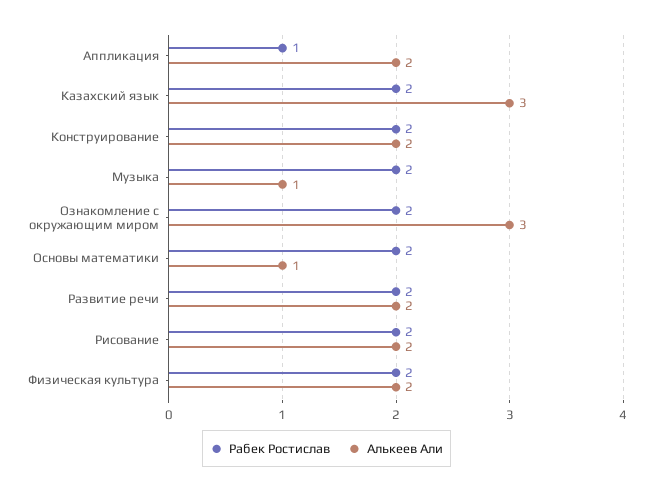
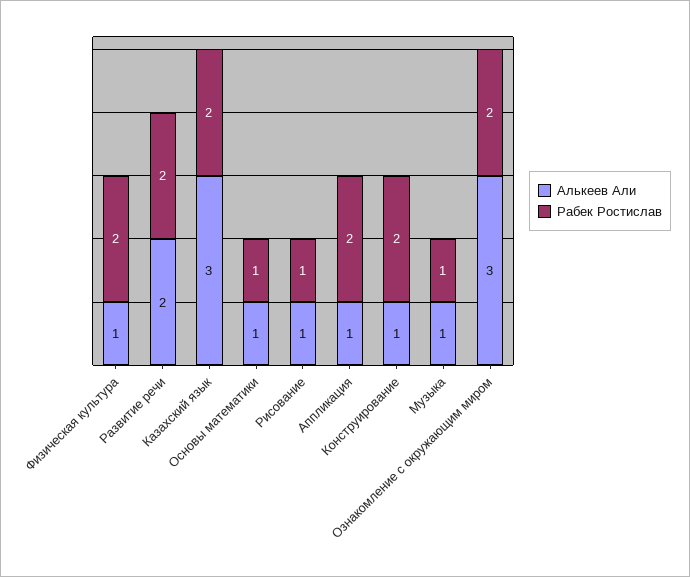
Рабек Ростислав, Аппликация: 1 -> 2
Алькеев Али, Аппликация: 2 -> 1
Алькеев Али, Конструирование: 2 -> 1
Рабек Ростислав, Музыка: 2 -> 1
Рабек Ростислав, Основы математики: 2 -> 1
Рабек Ростислав, Рисование: 2 -> 1
Алькеев Али, Рисование: 2 -> 1
Алькеев Али, Физическая культура: 2 -> 1

